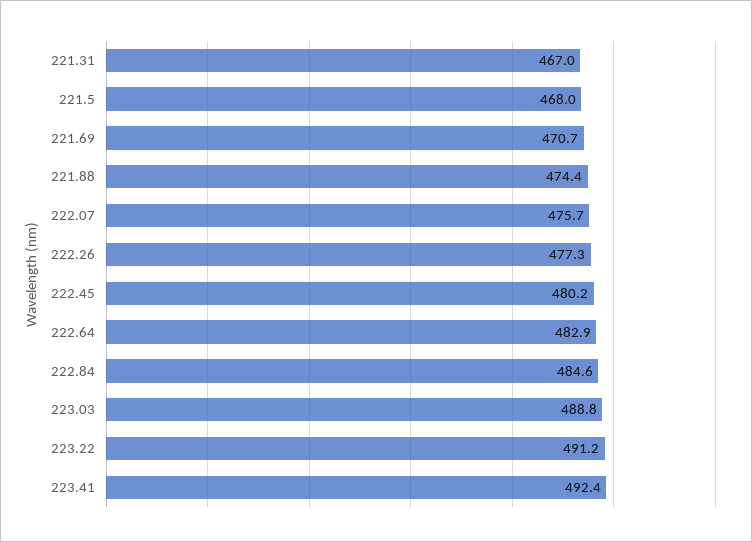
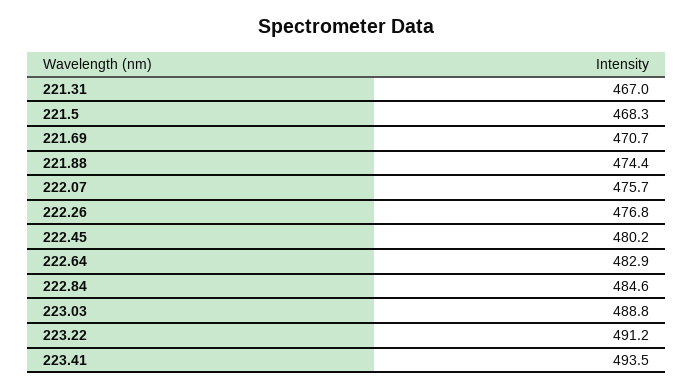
221.5: 468 -> 468.3
222.26: 477.3 -> 476.8
223.41: 492.4 -> 493.5

